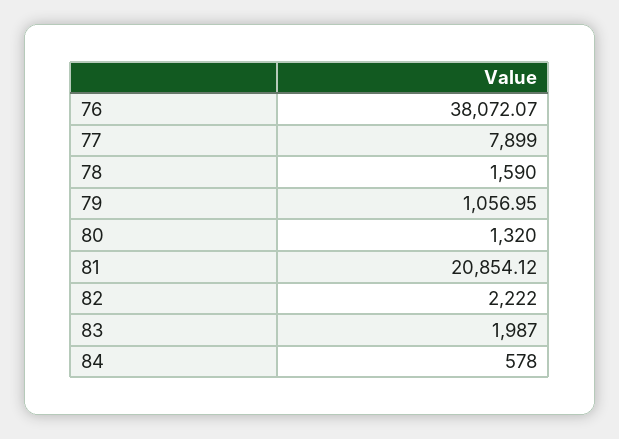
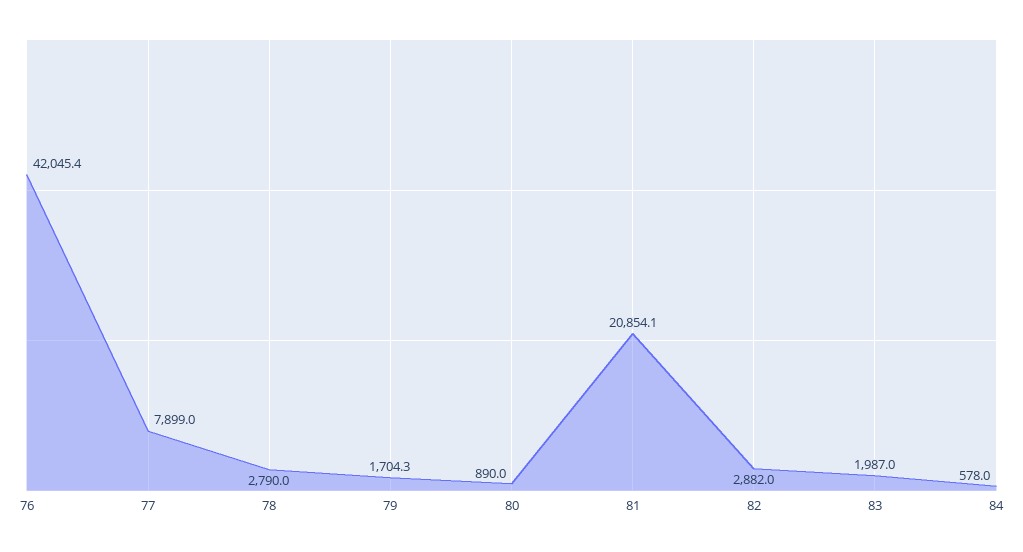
76: 38072.07 -> 42045.4
78: 1590 -> 2790
79: 1056.95 -> 1704.3
80: 1320 -> 890
82: 2222 -> 2882

